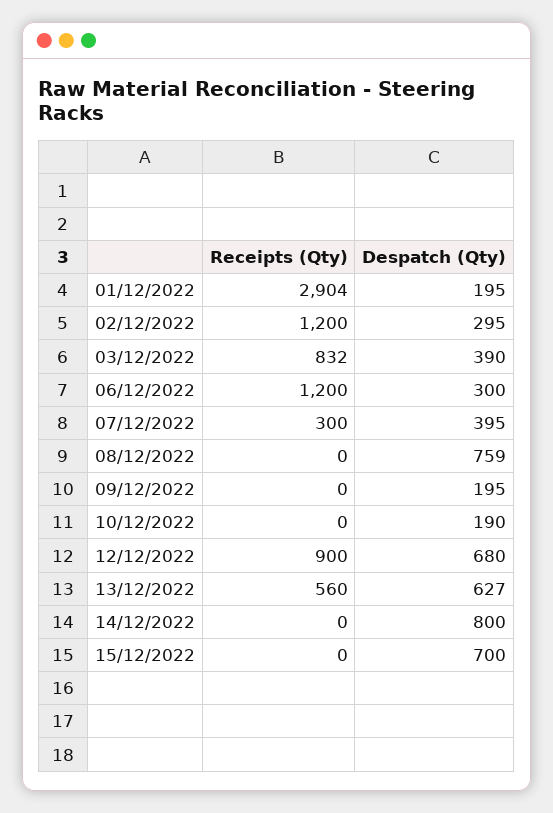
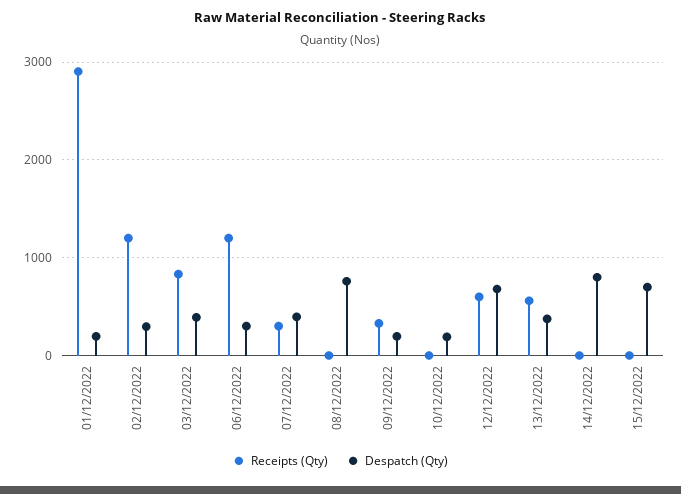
Receipts (Qty), 09/12/2022: 0 -> 300
Receipts (Qty), 12/12/2022: 900 -> 600
Despatch (Qty), 13/12/2022: 627 -> 400

